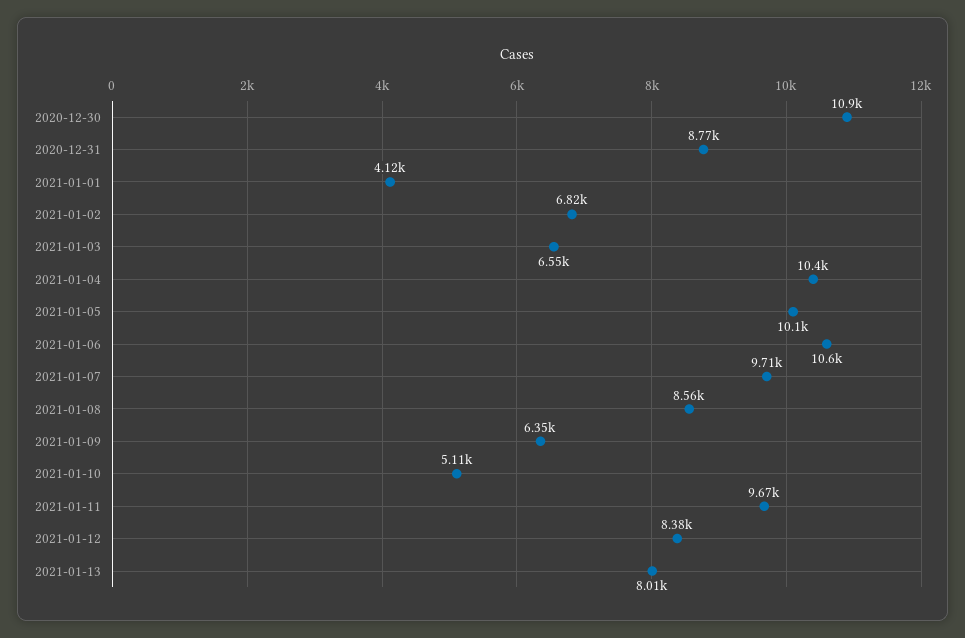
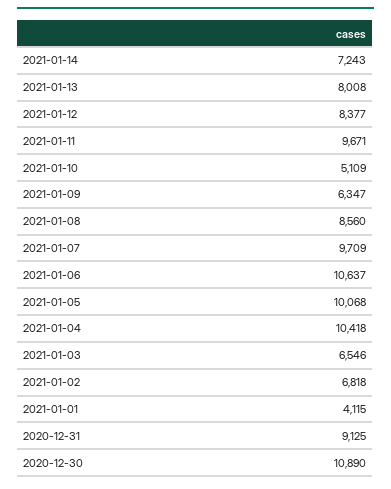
2020-12-31: 8770 -> 9125
2021-01-14: none -> 7243

